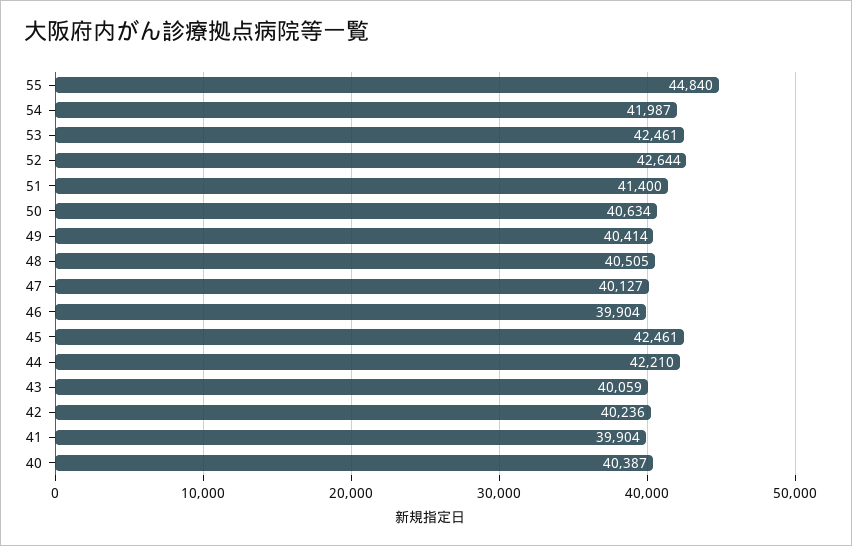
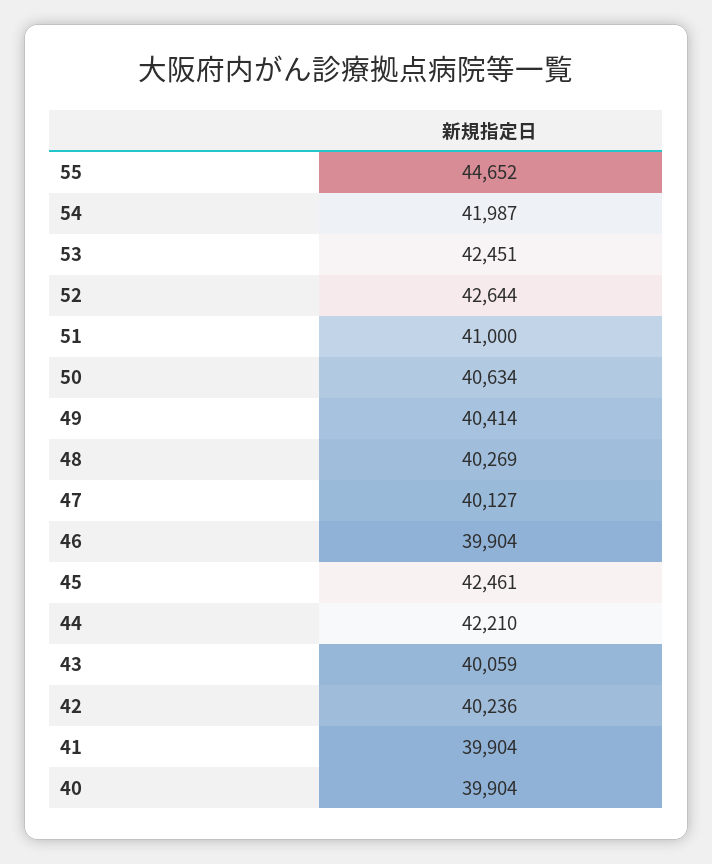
55: 44840 -> 44652
53: 42461 -> 42451
51: 41400 -> 41000
48: 40505 -> 40269
40: 40387 -> 39904

